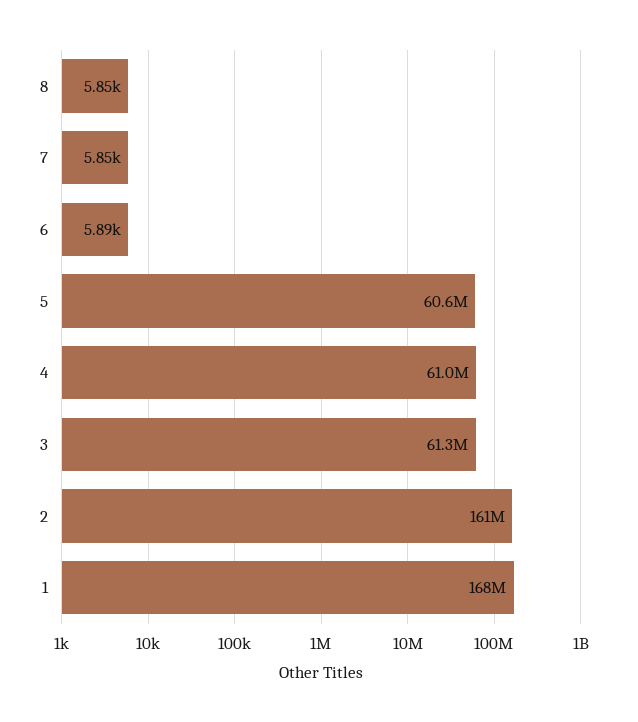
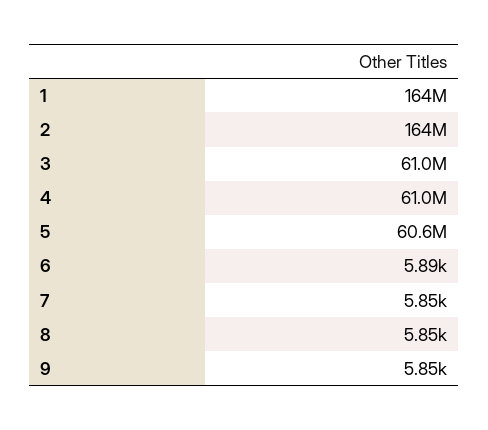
3: 61300000 -> 61000000
2: 161000000 -> 164000000
1: 168000000 -> 164000000
9: none -> 5850

